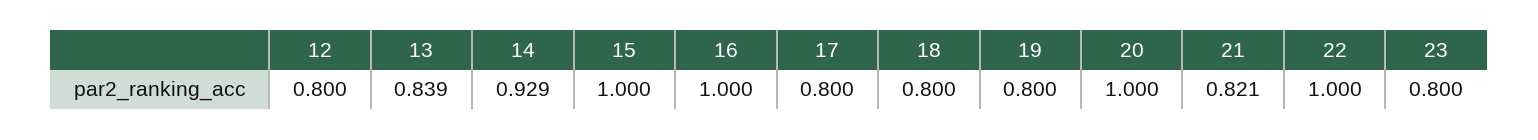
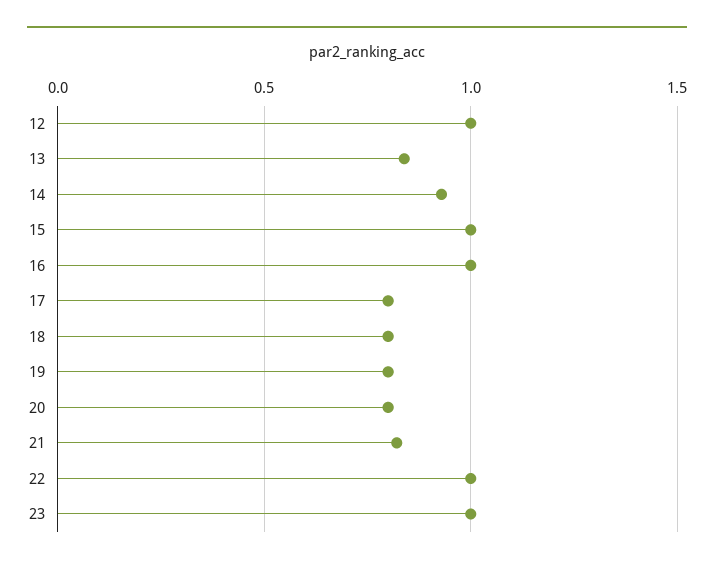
12: 0.8 -> 1
20: 1 -> 0.8
23: 0.8 -> 1

